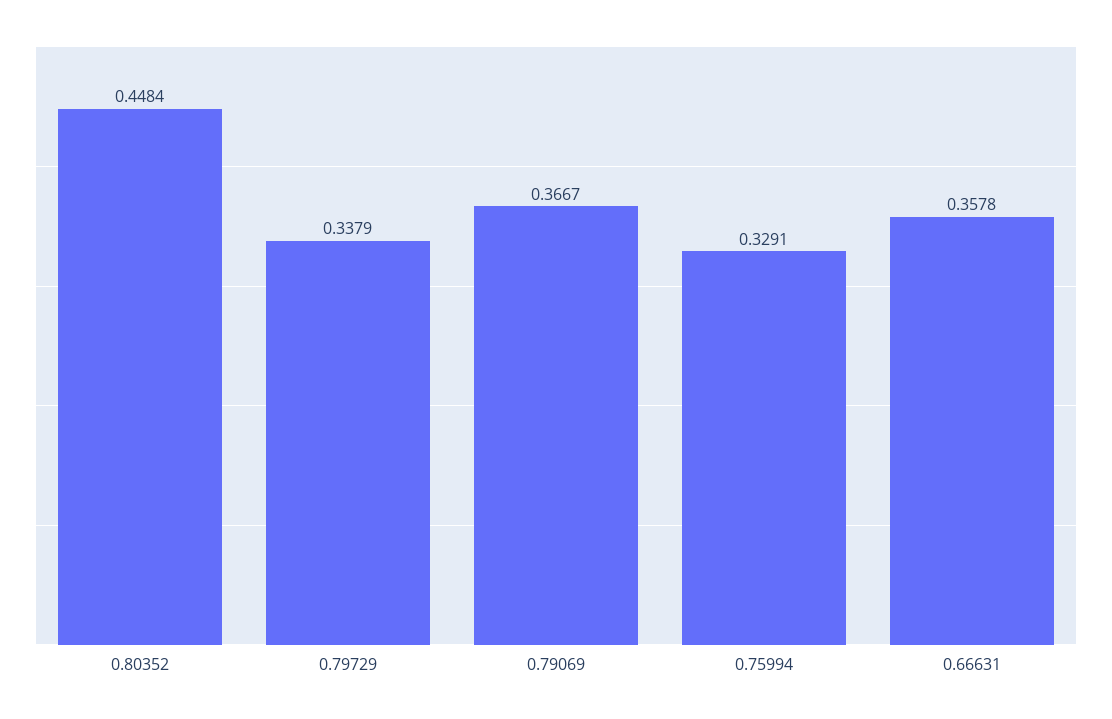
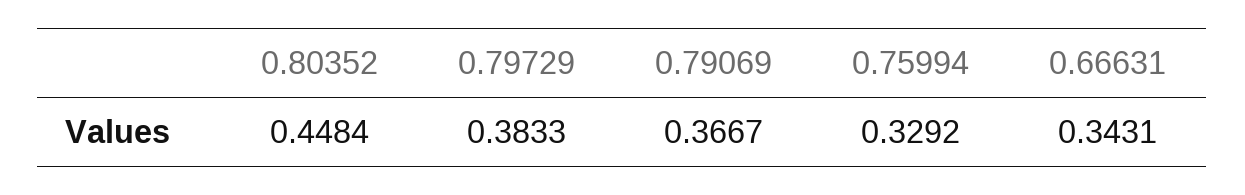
0.79729: 0.3379 -> 0.3833
0.75994: 0.3291 -> 0.3292
0.66631: 0.3578 -> 0.3431

